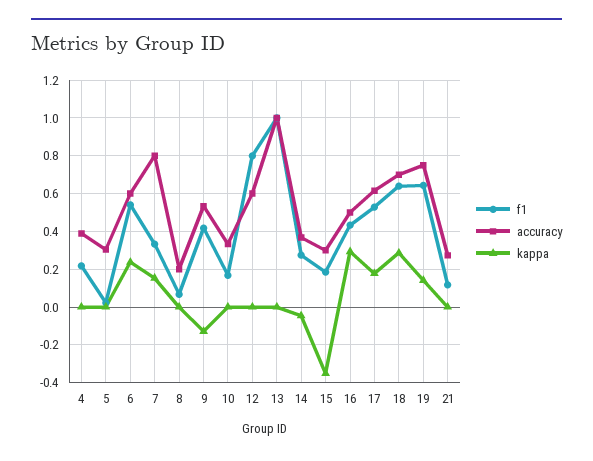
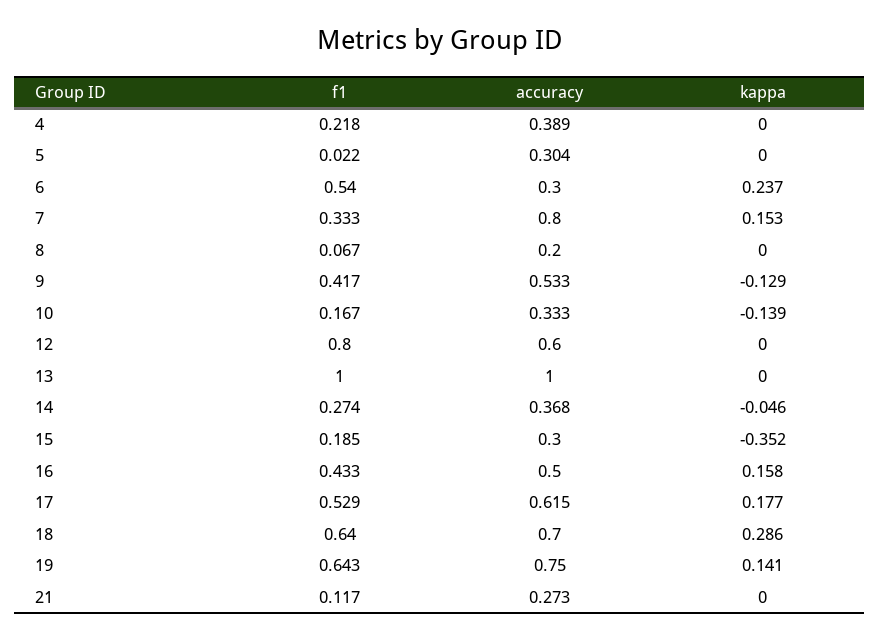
accuracy, 6: 0.6 -> 0.3
kappa, 10: 0 -> -0.139
kappa, 16: 0.3 -> 0.158

